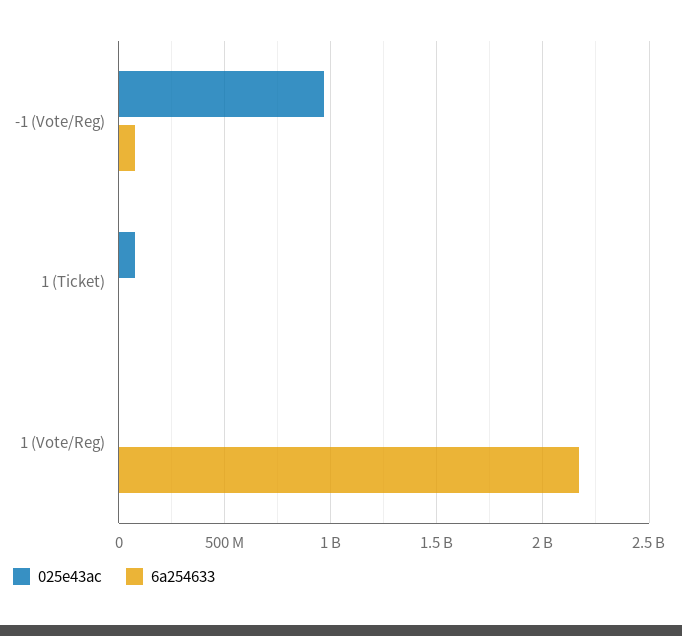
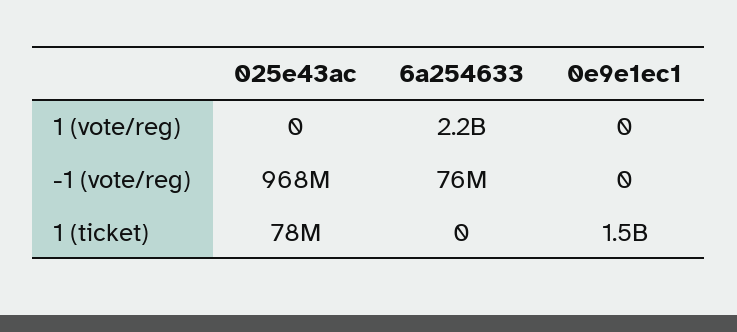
0e9e1ec1, 1 (Vote/Reg): none -> 0
0e9e1ec1, -1 (Vote/Reg): none -> 0
0e9e1ec1, 1 (Ticket): none -> 1500000000

